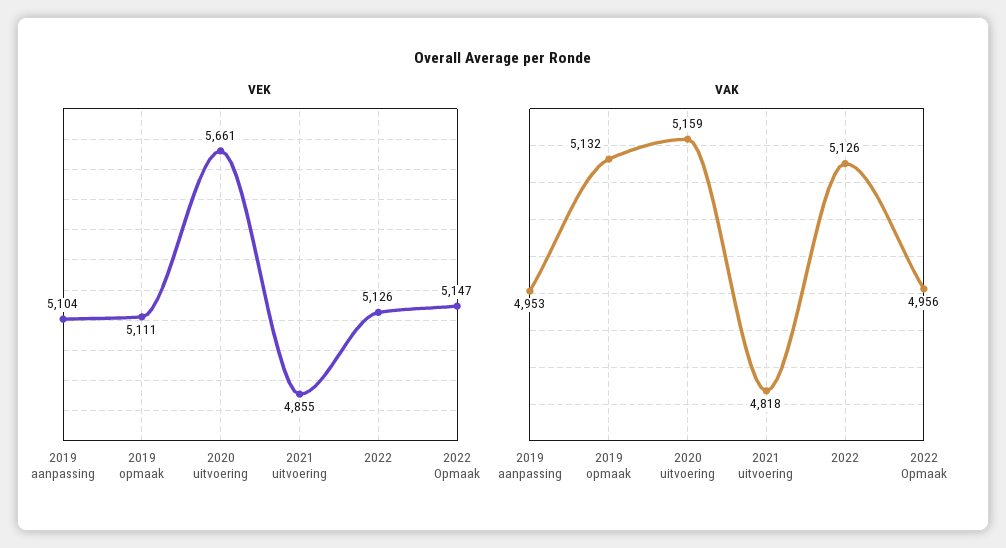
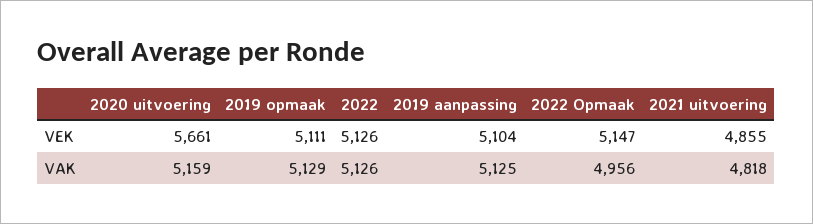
VAK, 2019 aanpassing: 4953 -> 5125
VAK, 2019 opmaak: 5132 -> 5129

